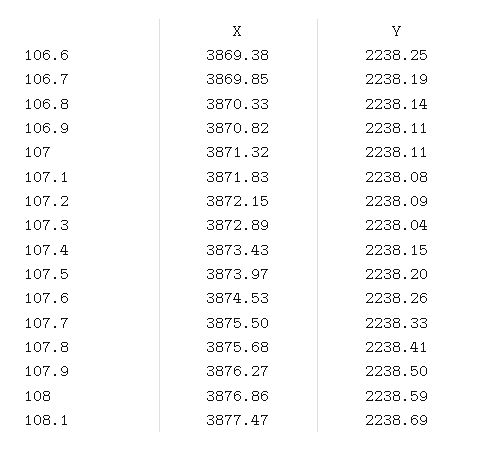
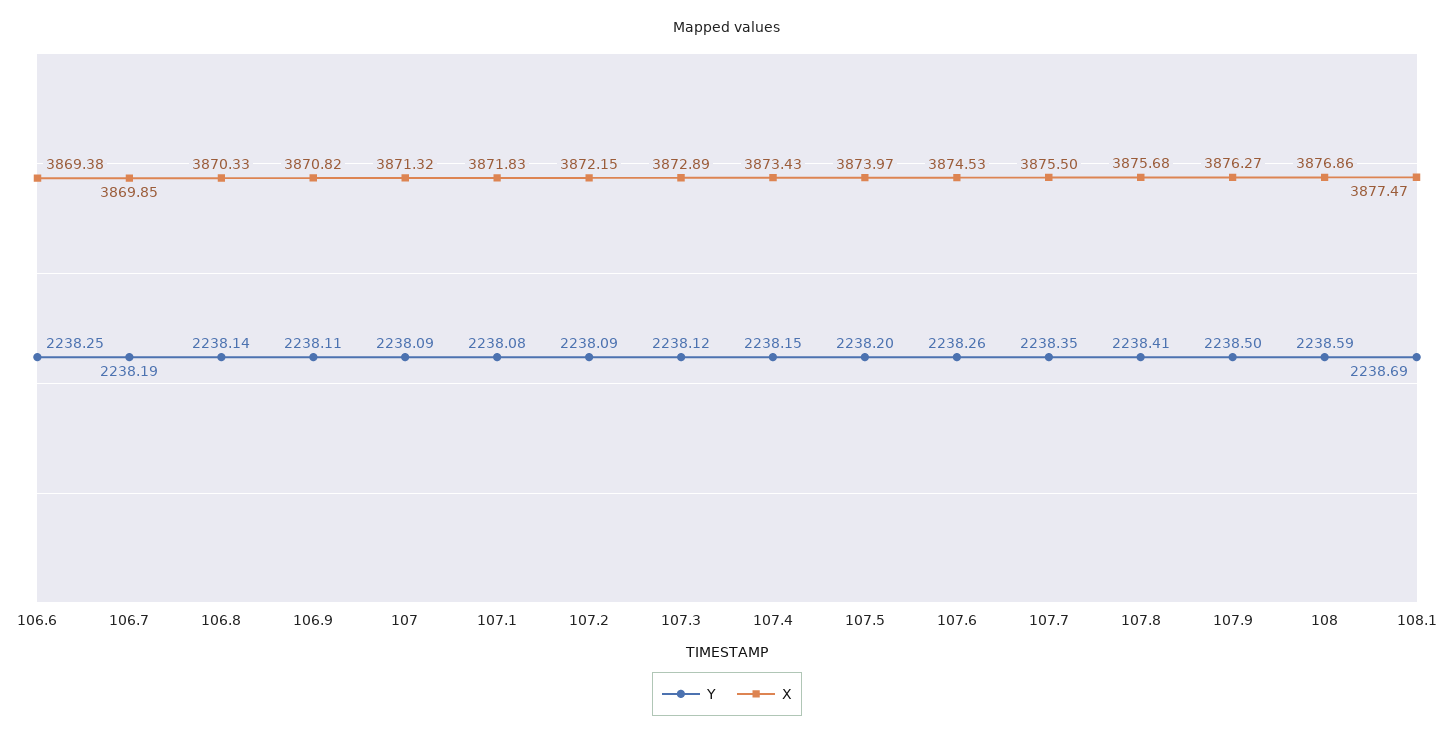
Y, 107: 2238.11 -> 2238.09
Y, 107.3: 2238.04 -> 2238.12
Y, 107.7: 2238.33 -> 2238.35

